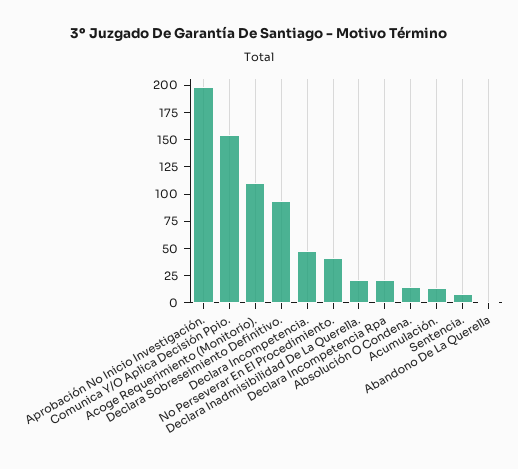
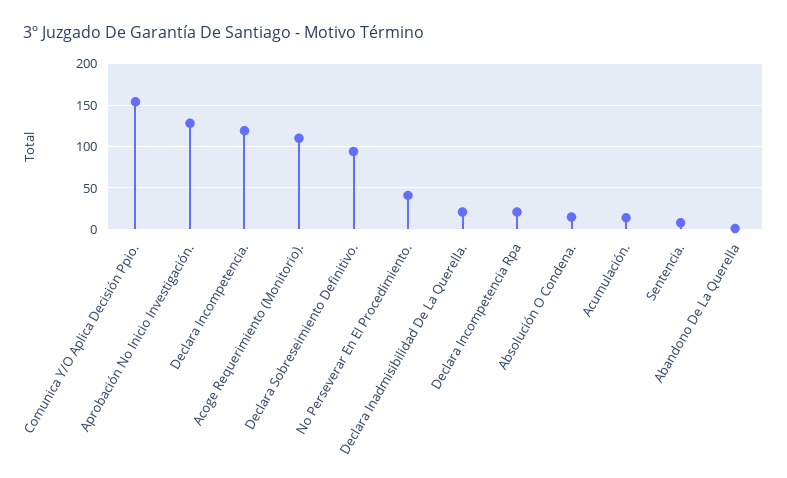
Aprobación No Inicio Investigación.: 200 -> 130
Declara Incompetencia.: 50 -> 120

